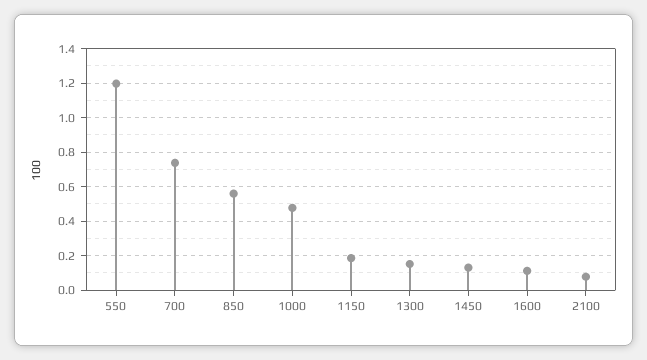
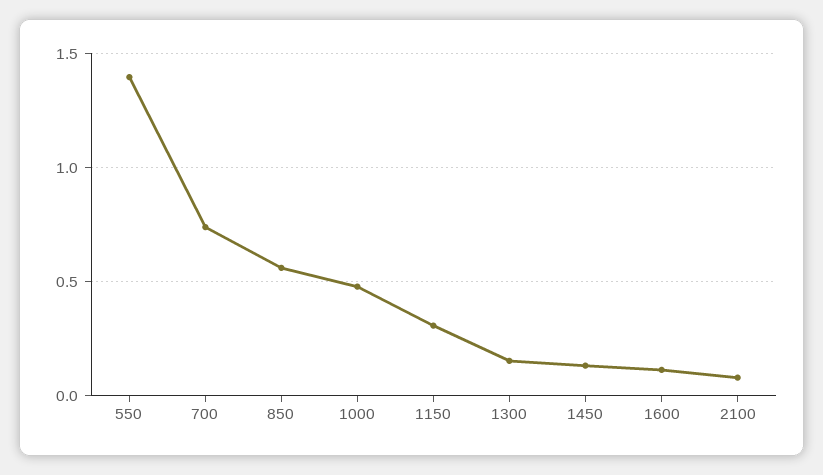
550: 1.2 -> 1.4
1150: 0.2 -> 0.3

